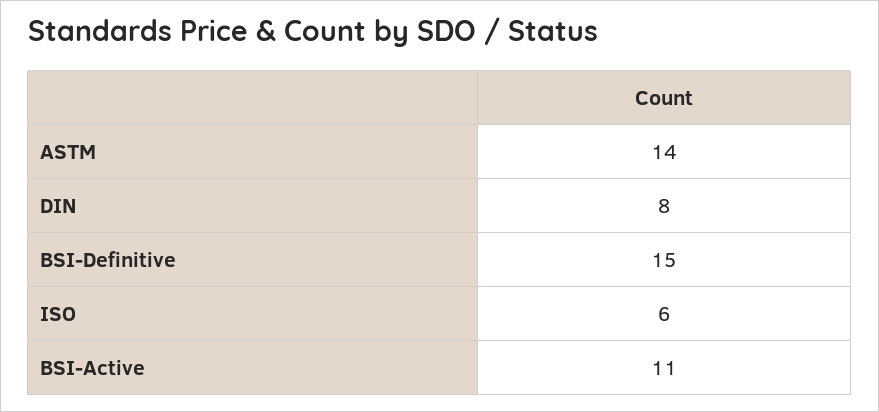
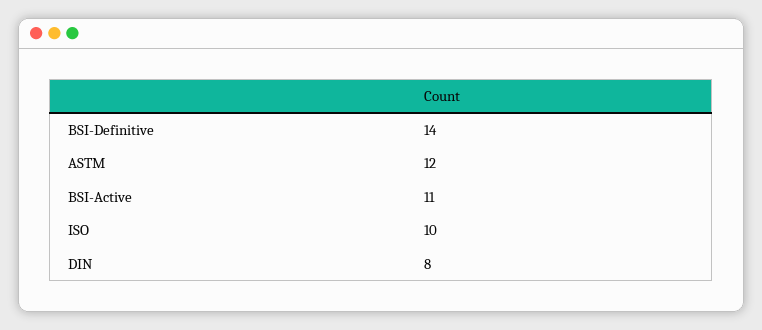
ASTM: 14 -> 12
BSI-Definitive: 15 -> 14
ISO: 6 -> 10

